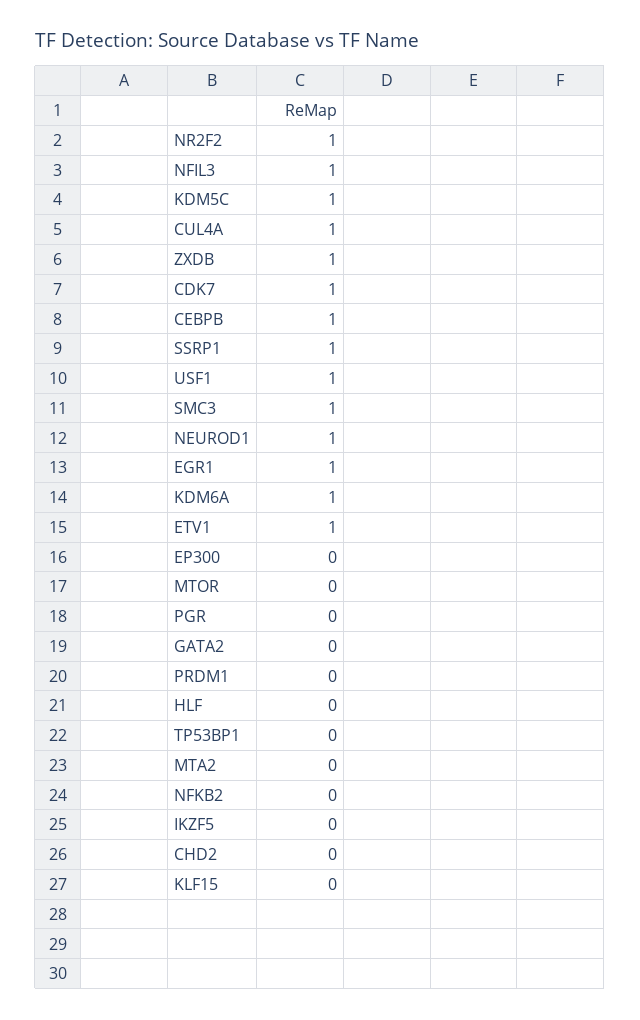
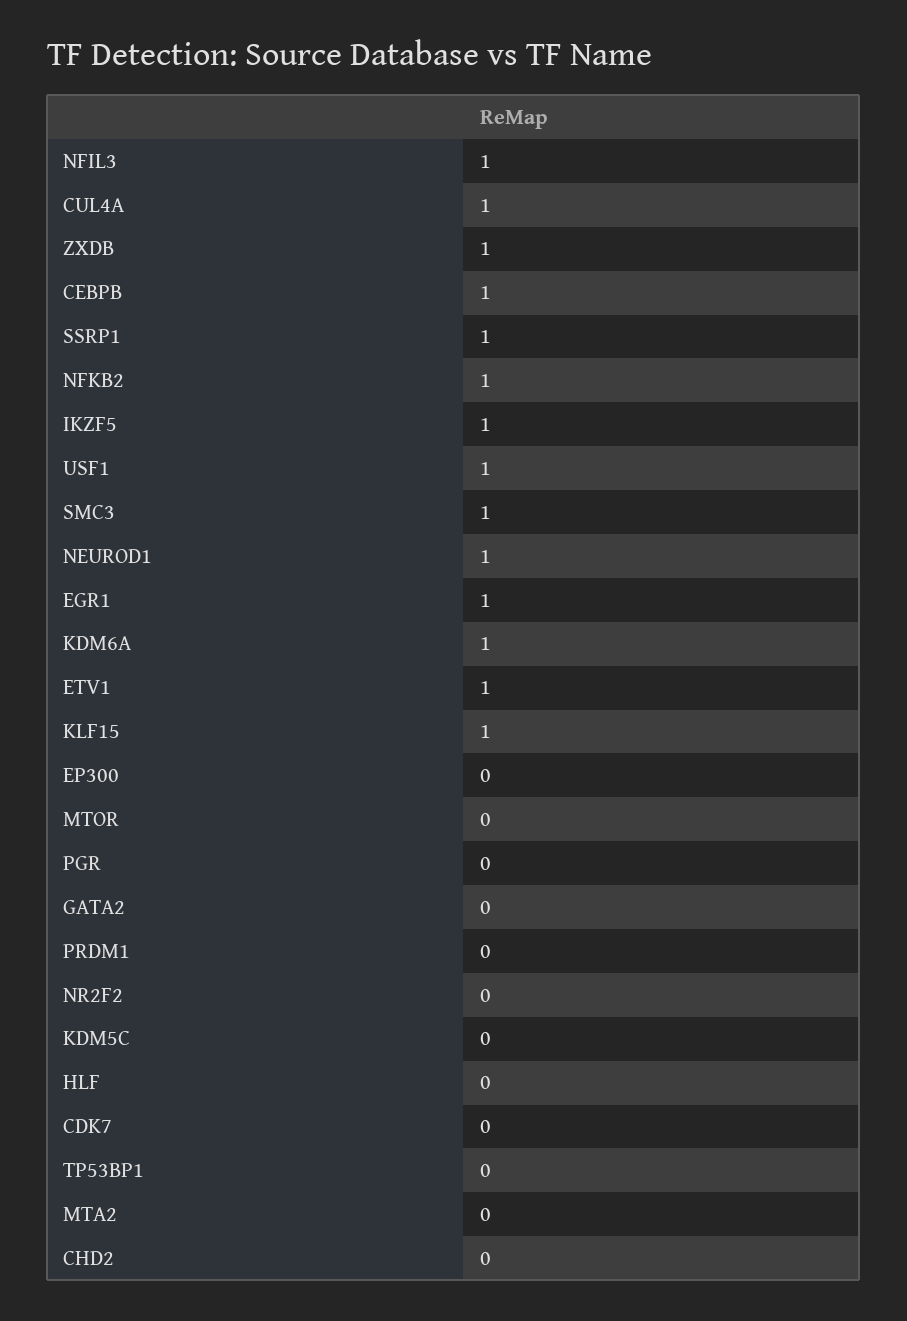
NR2F2: 1 -> 0
KDM5C: 1 -> 0
CDK7: 1 -> 0
NFKB2: 0 -> 1
IKZF5: 0 -> 1
KLF15: 0 -> 1

